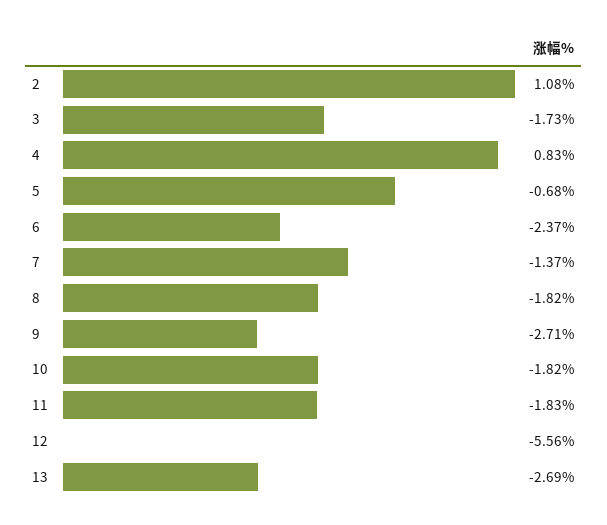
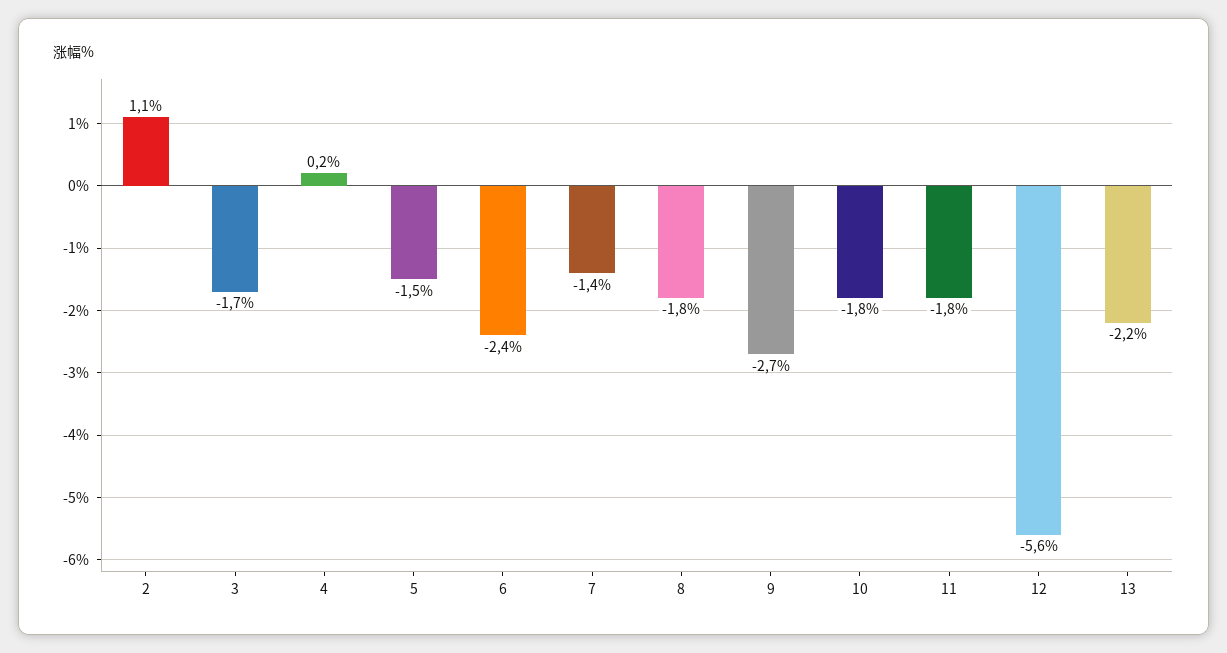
4: 0.83 -> 0.2
5: -0.68 -> -1.5
13: -2.69 -> -2.2

